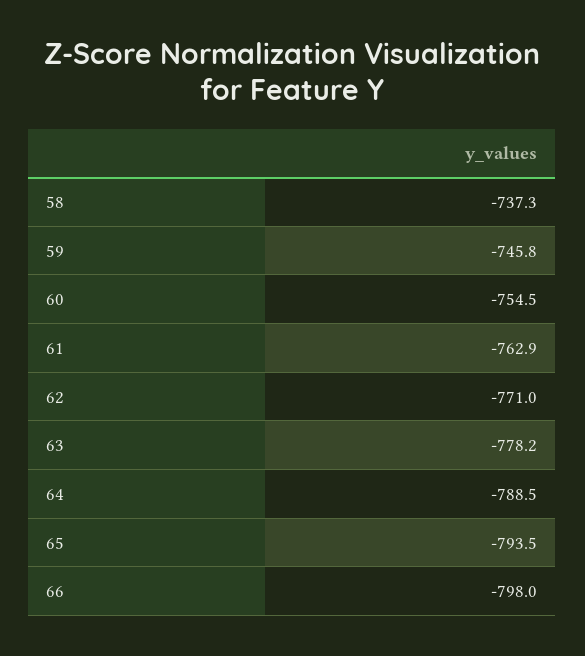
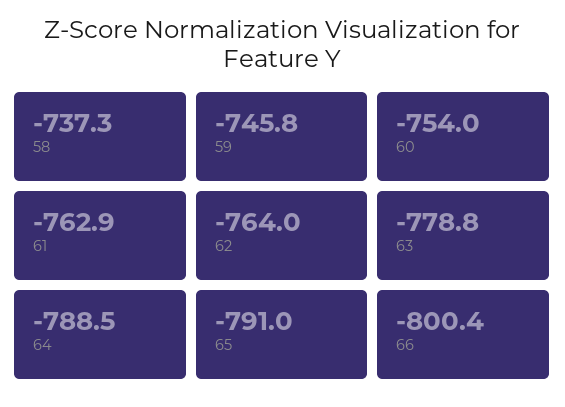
60: -754.5 -> -754
62: -771 -> -764
63: -778.2 -> -778.8
65: -793.5 -> -791
66: -798 -> -800.4

